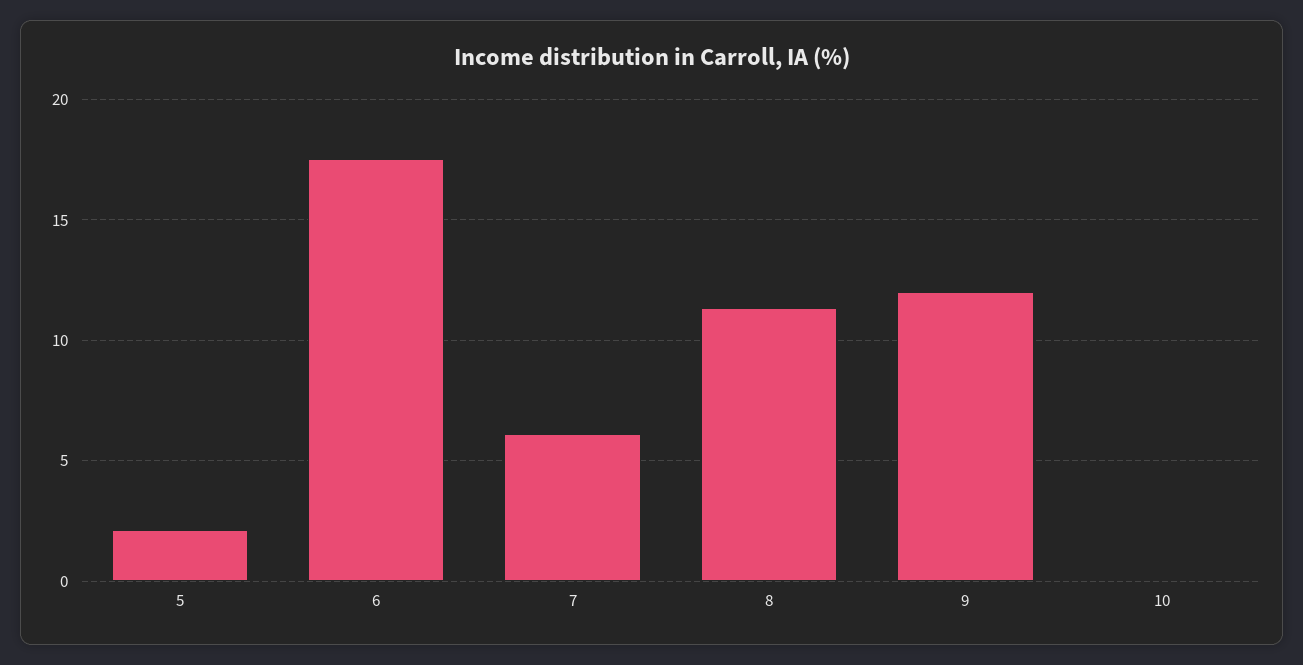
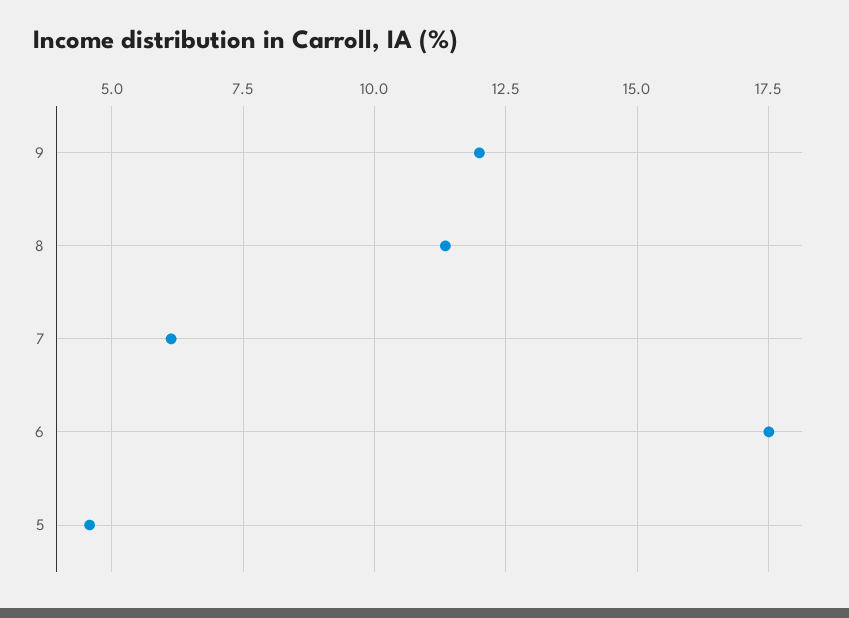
5: 2 -> 4.5
10: 0 -> none

